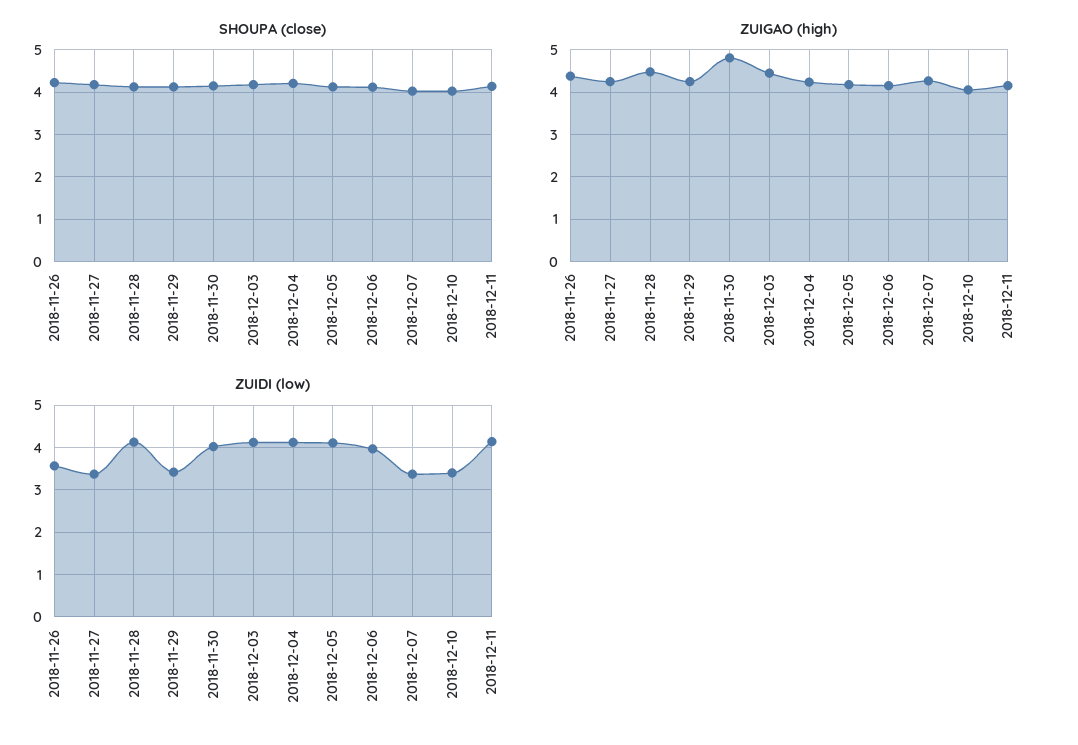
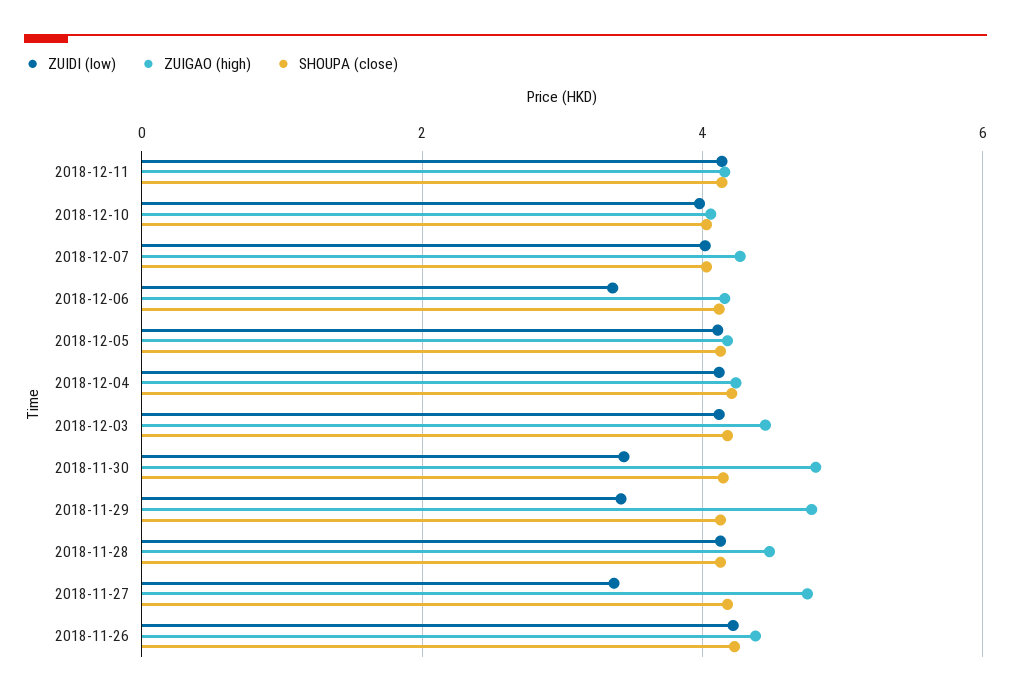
ZUIGAO (high), 2018-11-27: 4.2 -> 4.8
ZUIGAO (high), 2018-11-29: 4.2 -> 4.8
ZUIDI (low), 2018-11-26: 3.6 -> 4.2
ZUIDI (low), 2018-11-30: 4 -> 3.4
ZUIDI (low), 2018-12-06: 4 -> 3.4
ZUIDI (low), 2018-12-07: 3.4 -> 4
ZUIDI (low), 2018-12-10: 3.4 -> 4

